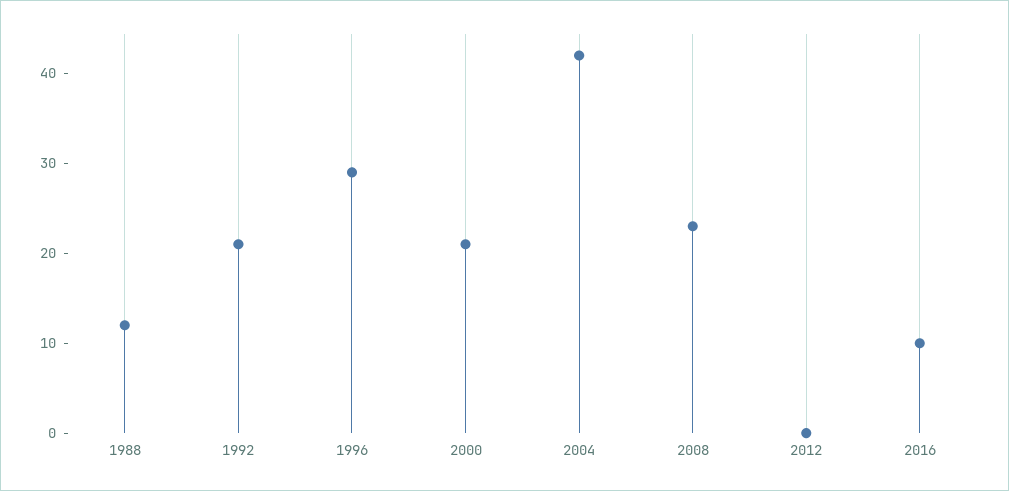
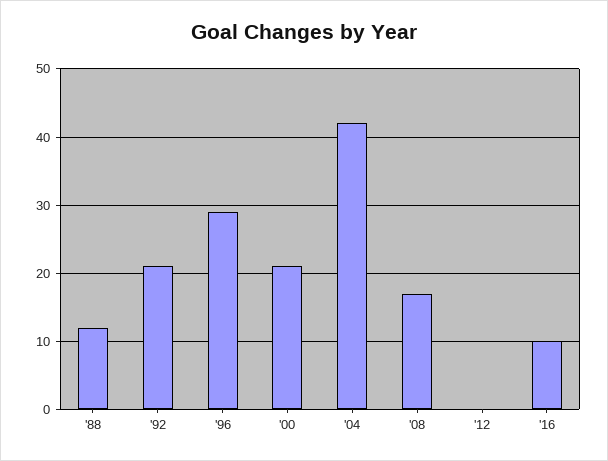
2008: 23 -> 17

